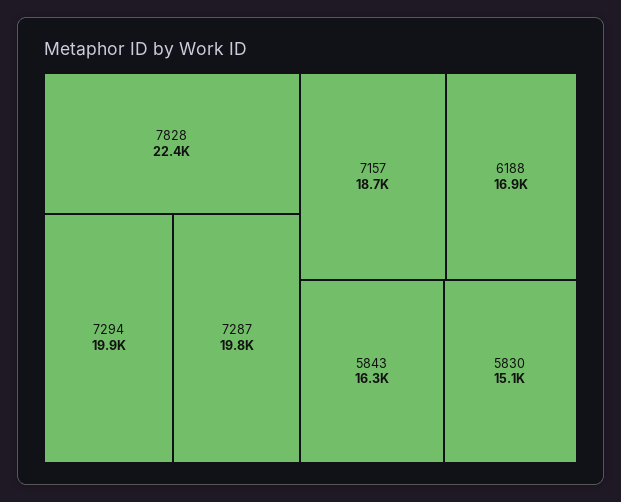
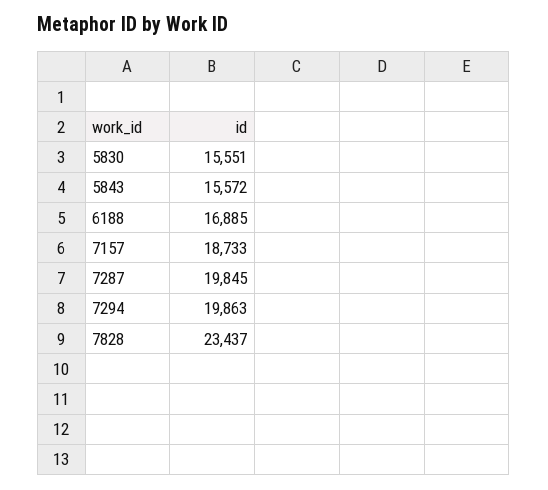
7828: 22400 -> 23437
5843: 16300 -> 15572
5830: 15100 -> 15551

